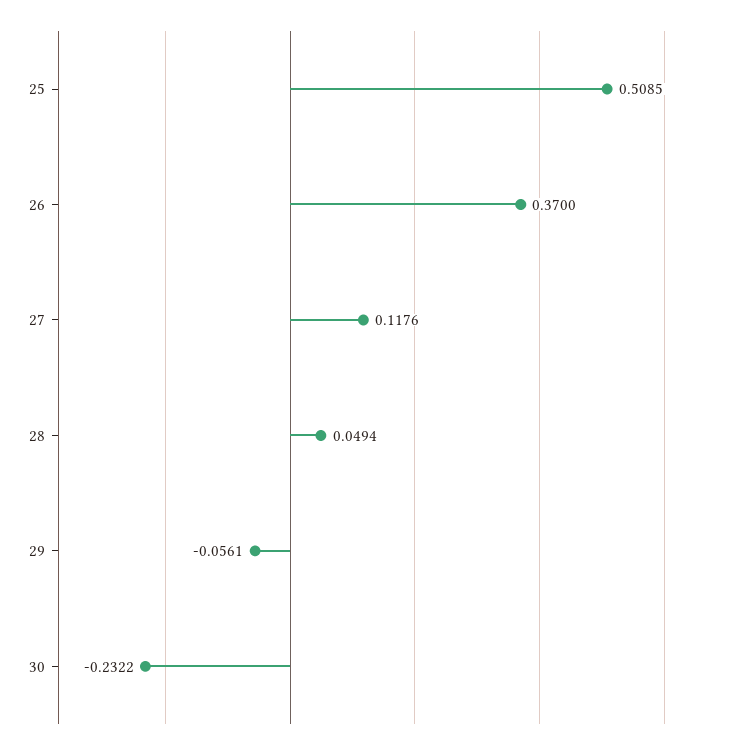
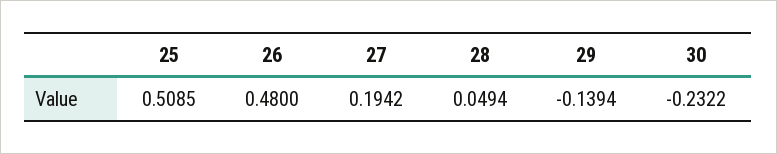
26: 0.37 -> 0.48
27: 0.1176 -> 0.1942
29: -0.0561 -> -0.1394

